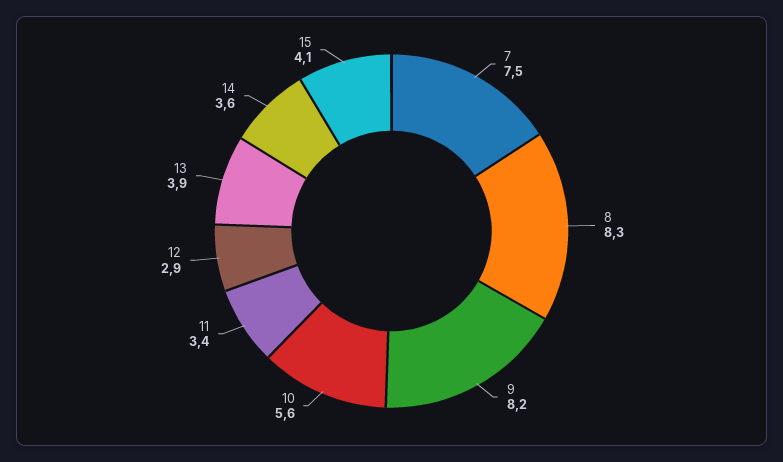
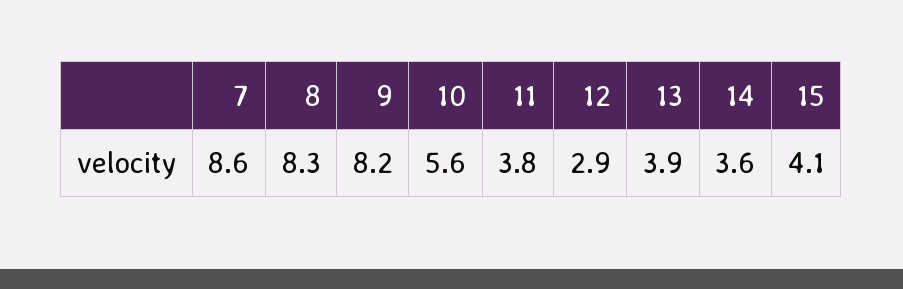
7: 7.5 -> 8.6
11: 3.4 -> 3.8

